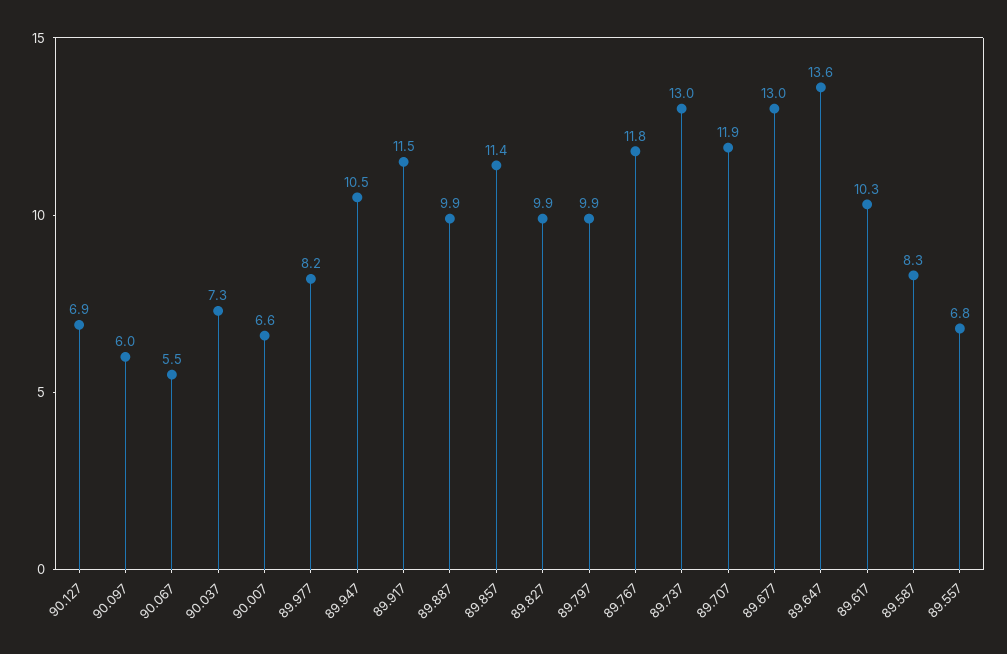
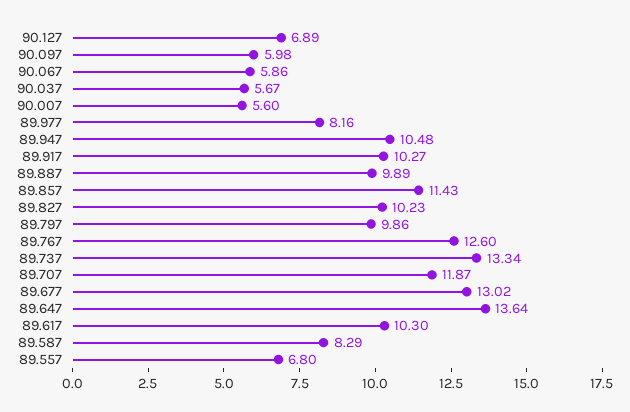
90.067: 5.5 -> 5.86
90.037: 7.3 -> 5.67
90.007: 6.6 -> 5.6
89.917: 11.5 -> 10.27
89.827: 9.9 -> 10.23
89.767: 11.8 -> 12.6
89.737: 13 -> 13.34

